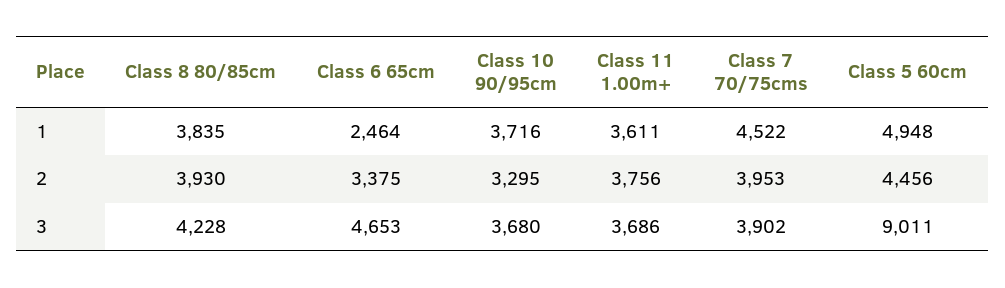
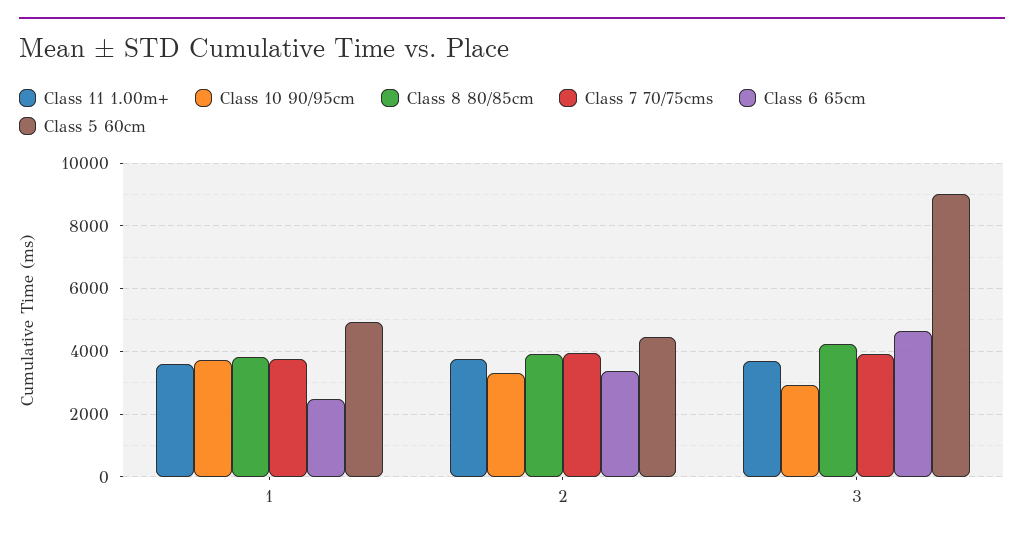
Class 7 70/75cms, 1: 4522 -> 3800
Class 10 90/95cm, 3: 3680 -> 3000

